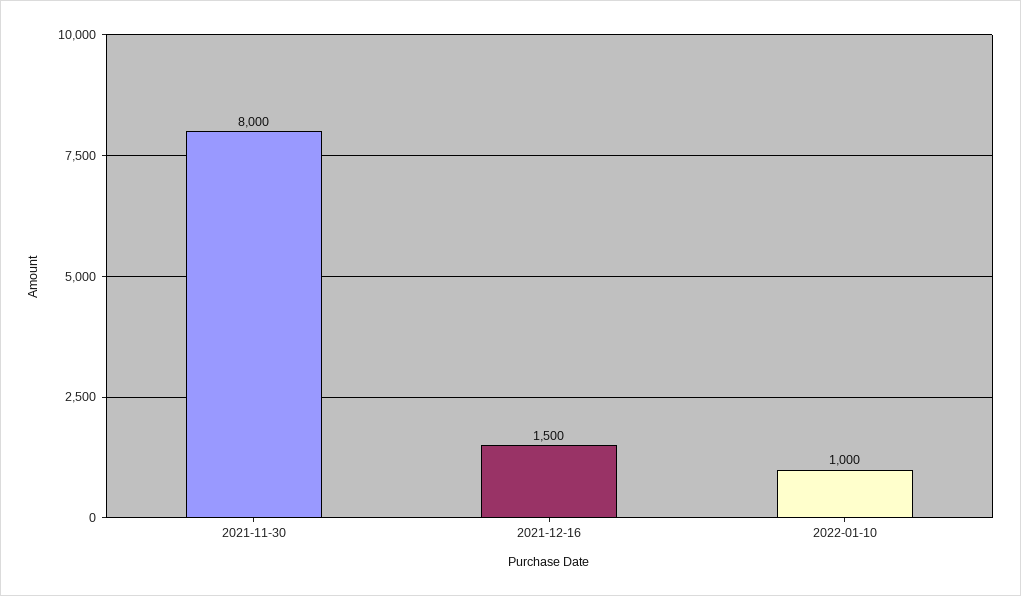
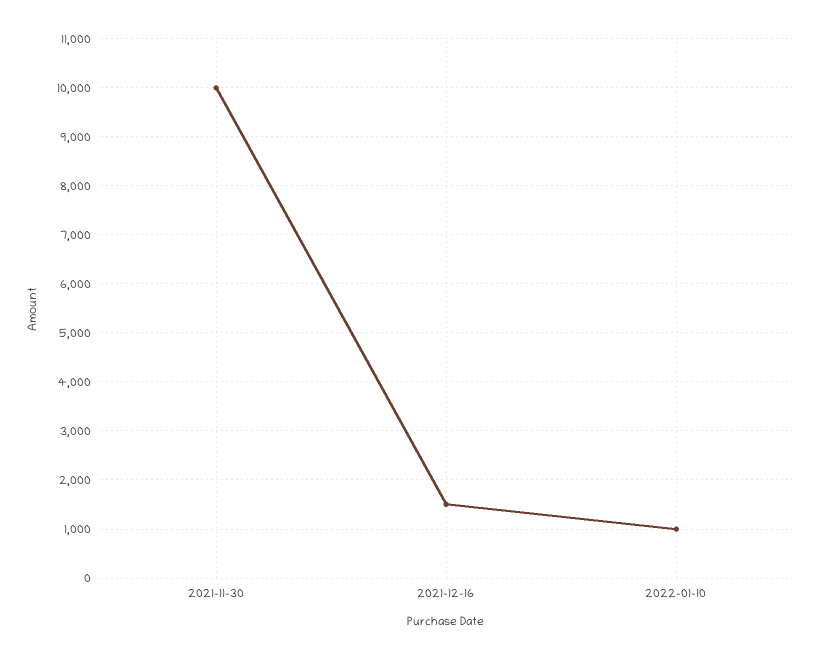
2021-11-30: 8000 -> 10000

